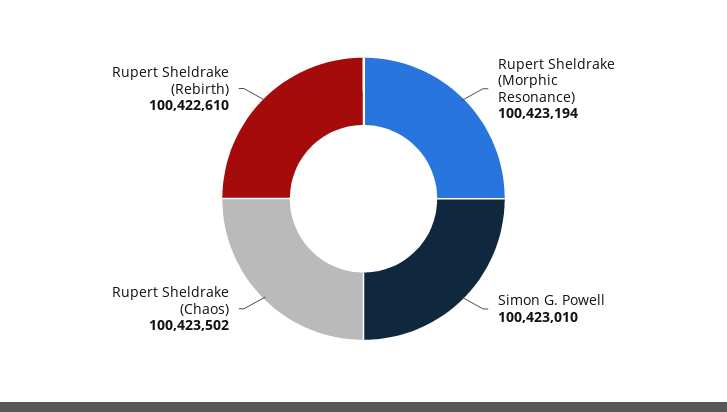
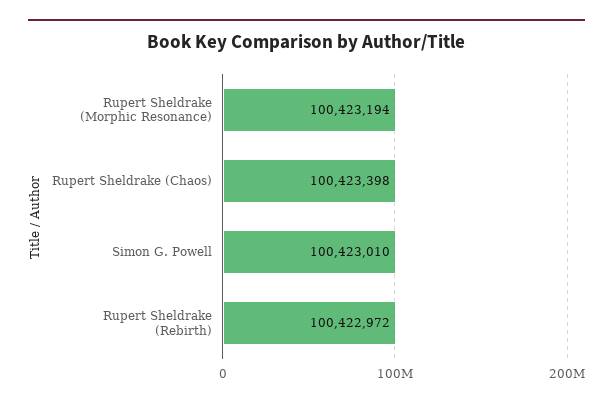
Rupert Sheldrake (Chaos): 100423502 -> 100423398
Rupert Sheldrake (Rebirth): 100422610 -> 100422972

